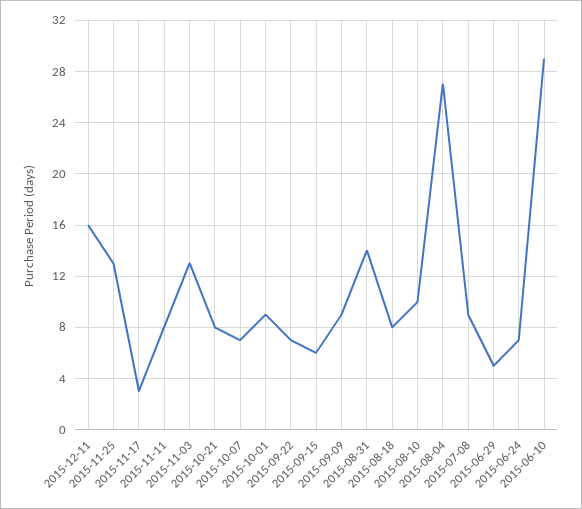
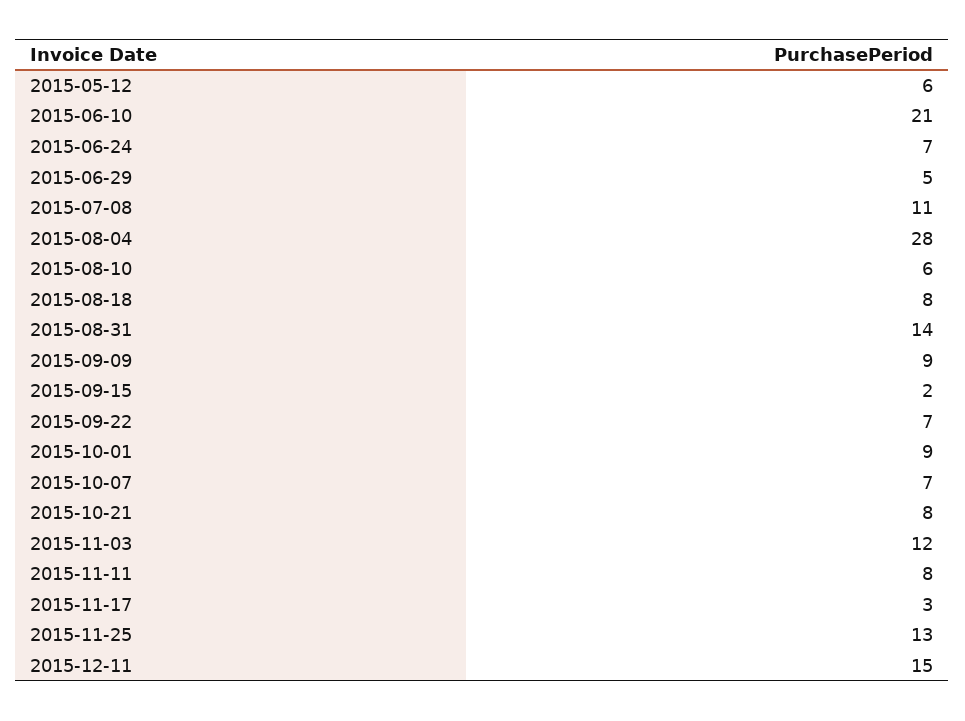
2015-12-11: 16 -> 15
2015-11-03: 13 -> 12
2015-09-15: 6 -> 2
2015-08-10: 10 -> 6
2015-08-04: 27 -> 28
2015-07-08: 9 -> 11
2015-06-10: 29 -> 21
2015-05-12: none -> 6

